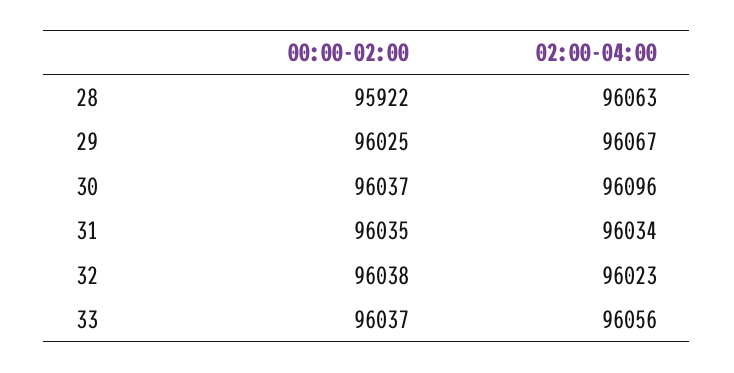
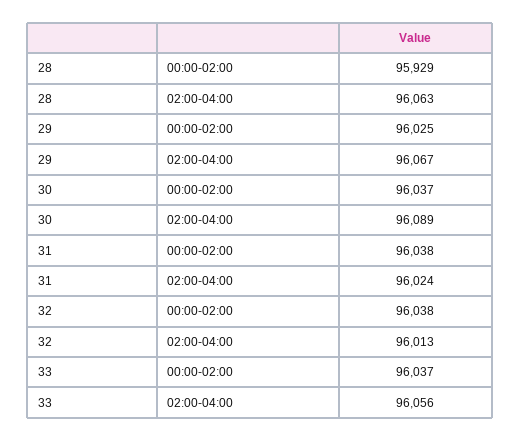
00:00-02:00, 28: 95922 -> 95929
02:00-04:00, 30: 96096 -> 96089
00:00-02:00, 31: 96035 -> 96038
02:00-04:00, 31: 96034 -> 96024
02:00-04:00, 32: 96023 -> 96013

